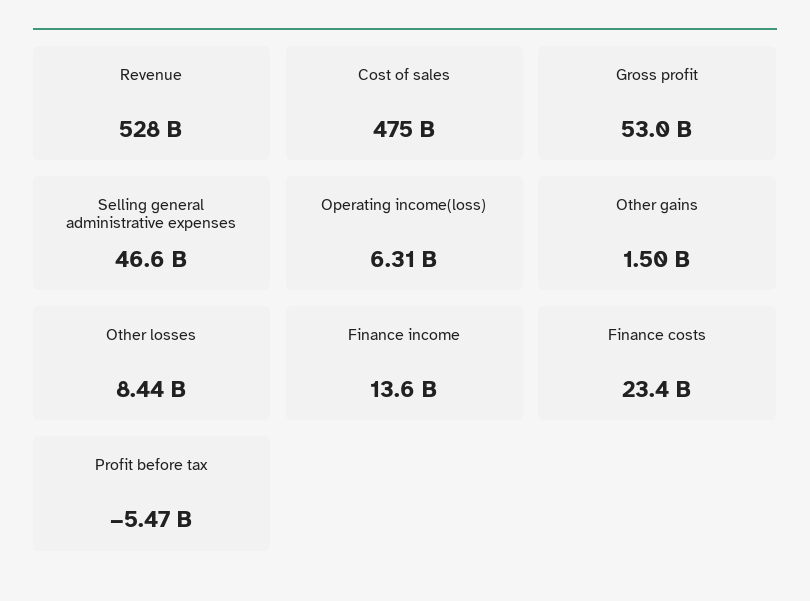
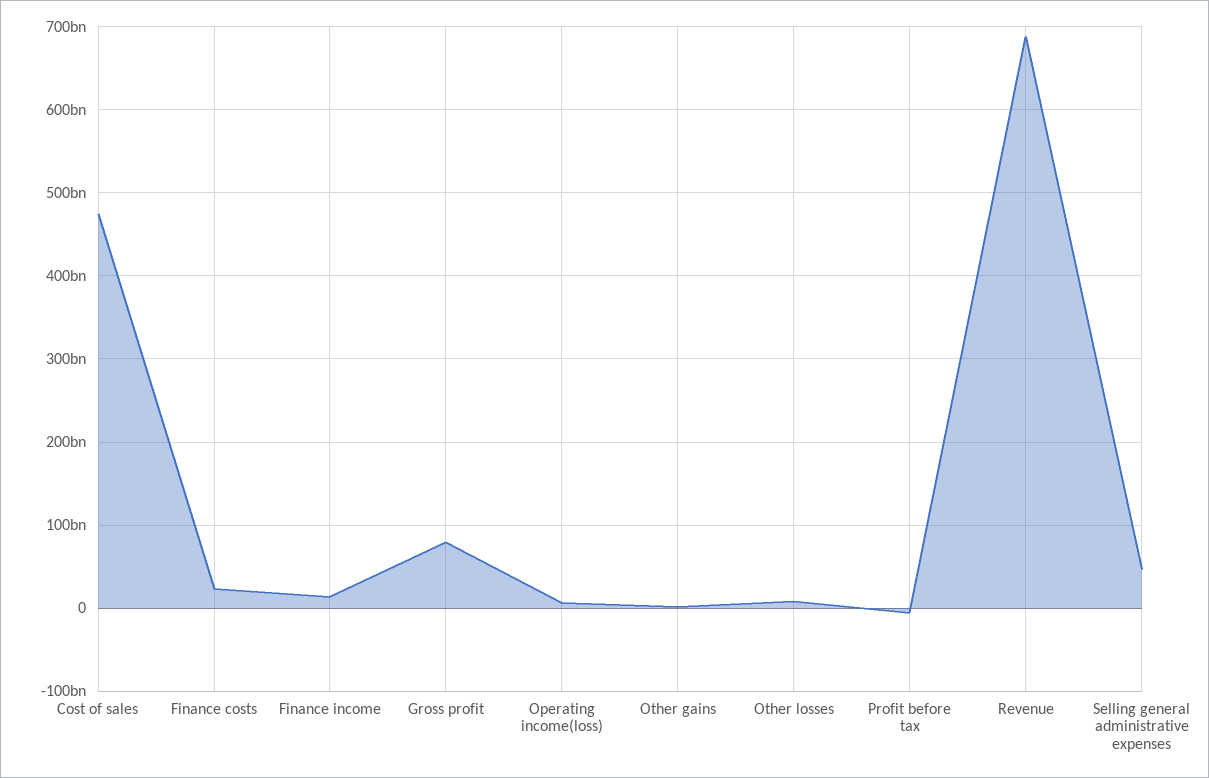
Revenue: 528000000000 -> 690000000000
Gross profit: 53000000000 -> 80000000000

